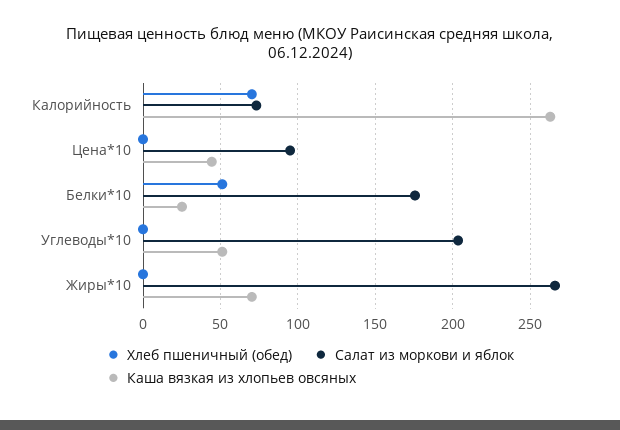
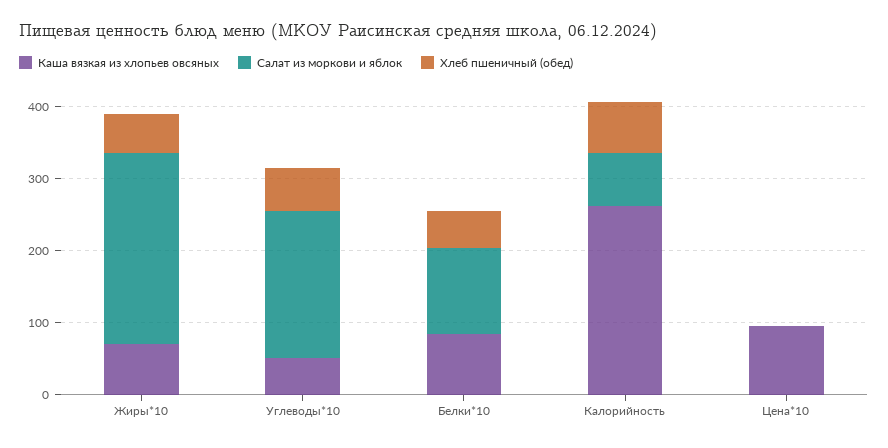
Салат из моркови и яблок, Цена*10: 95 -> 0
Каша вязкая из хлопьев овсяных, Цена*10: 45 -> 100
Салат из моркови и яблок, Белки*10: 175 -> 120
Каша вязкая из хлопьев овсяных, Белки*10: 25 -> 80
Хлеб пшеничный (обед), Углеводы*10: 0 -> 60
Хлеб пшеничный (обед), Жиры*10: 0 -> 60

